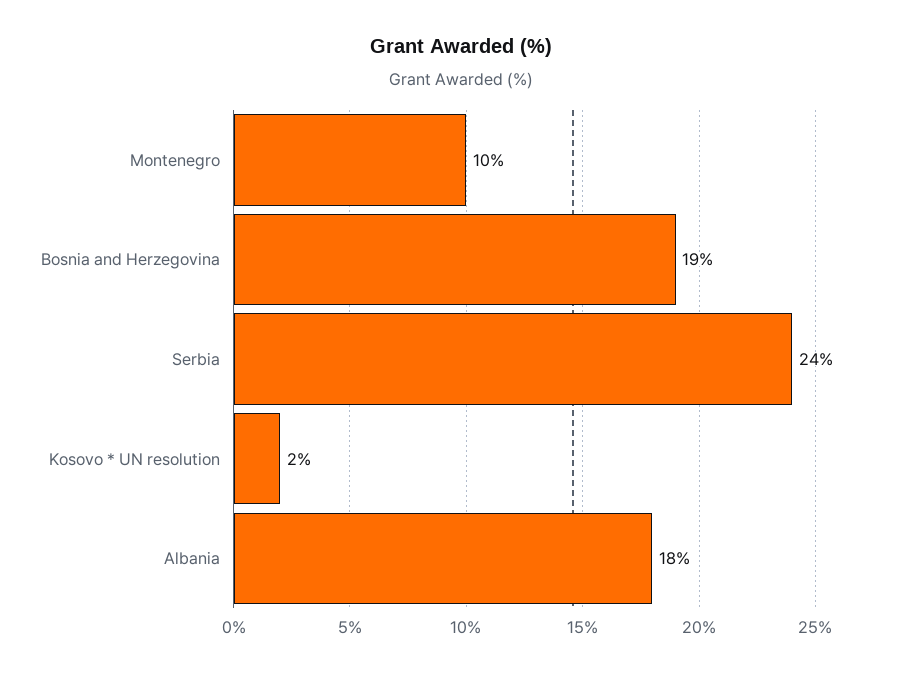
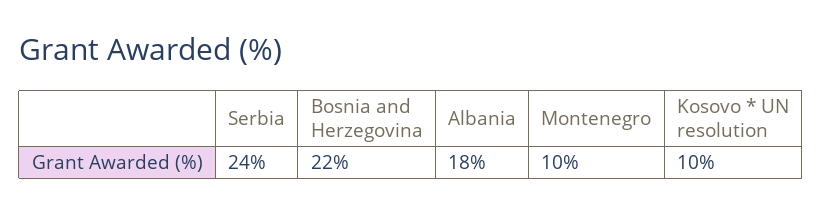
Bosnia and Herzegovina: 19 -> 22
Kosovo * UN resolution: 2 -> 10

